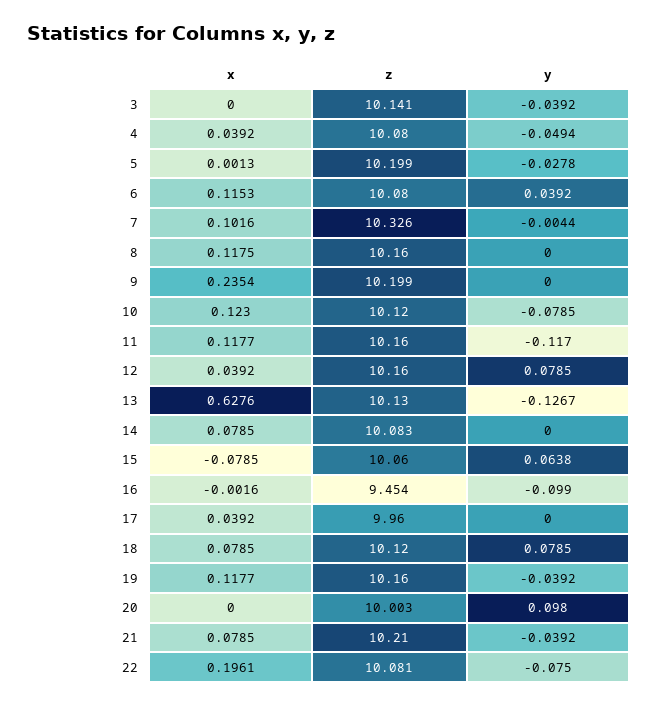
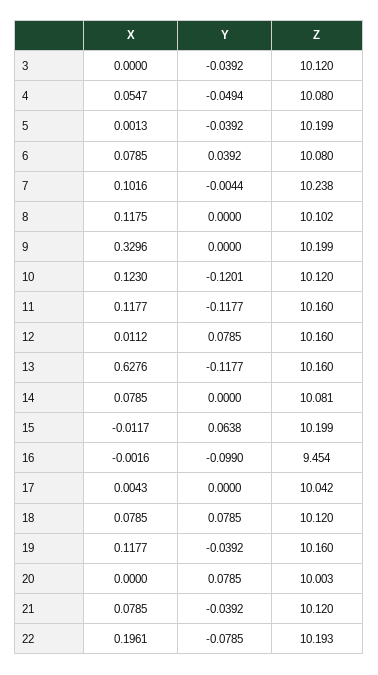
z, 3: 10.141 -> 10.12
x, 4: 0.0392 -> 0.0547
y, 5: -0.0278 -> -0.0392
x, 6: 0.1153 -> 0.0785
z, 7: 10.326 -> 10.238
z, 8: 10.16 -> 10.102
x, 9: 0.2354 -> 0.3296
y, 10: -0.0785 -> -0.1201
y, 11: -0.117 -> -0.1177
x, 12: 0.0392 -> 0.0112
z, 13: 10.13 -> 10.16
y, 13: -0.1267 -> -0.1177
z, 14: 10.083 -> 10.081
x, 15: -0.0785 -> -0.0117
z, 15: 10.06 -> 10.199
x, 17: 0.0392 -> 0.0043
z, 17: 9.96 -> 10.042
y, 20: 0.098 -> 0.0785
z, 21: 10.21 -> 10.12
z, 22: 10.081 -> 10.193
y, 22: -0.075 -> -0.0785

